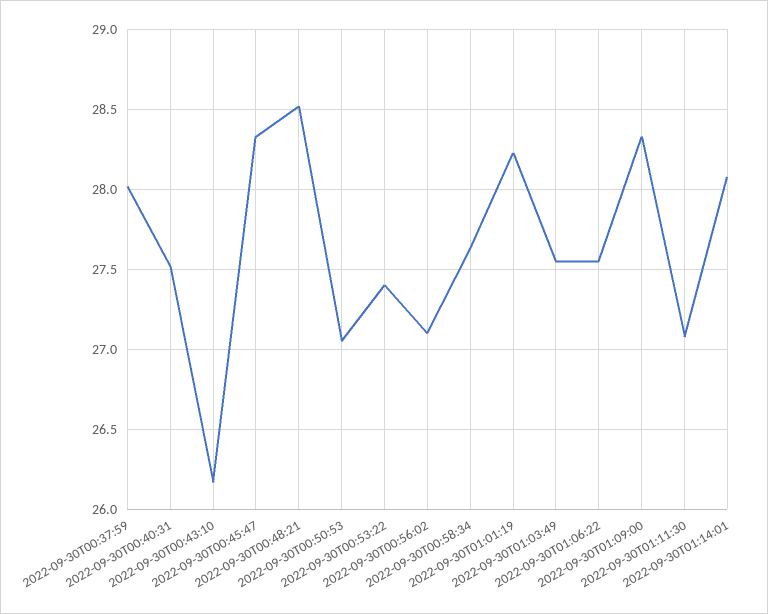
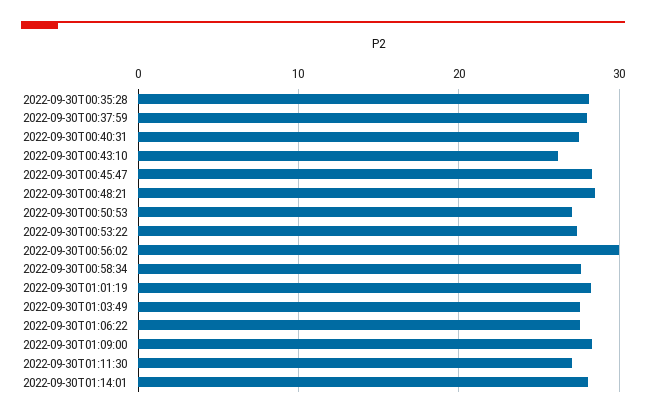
2022-09-30T00:56:02: 27.1 -> 30
2022-09-30T00:35:28: none -> 28

